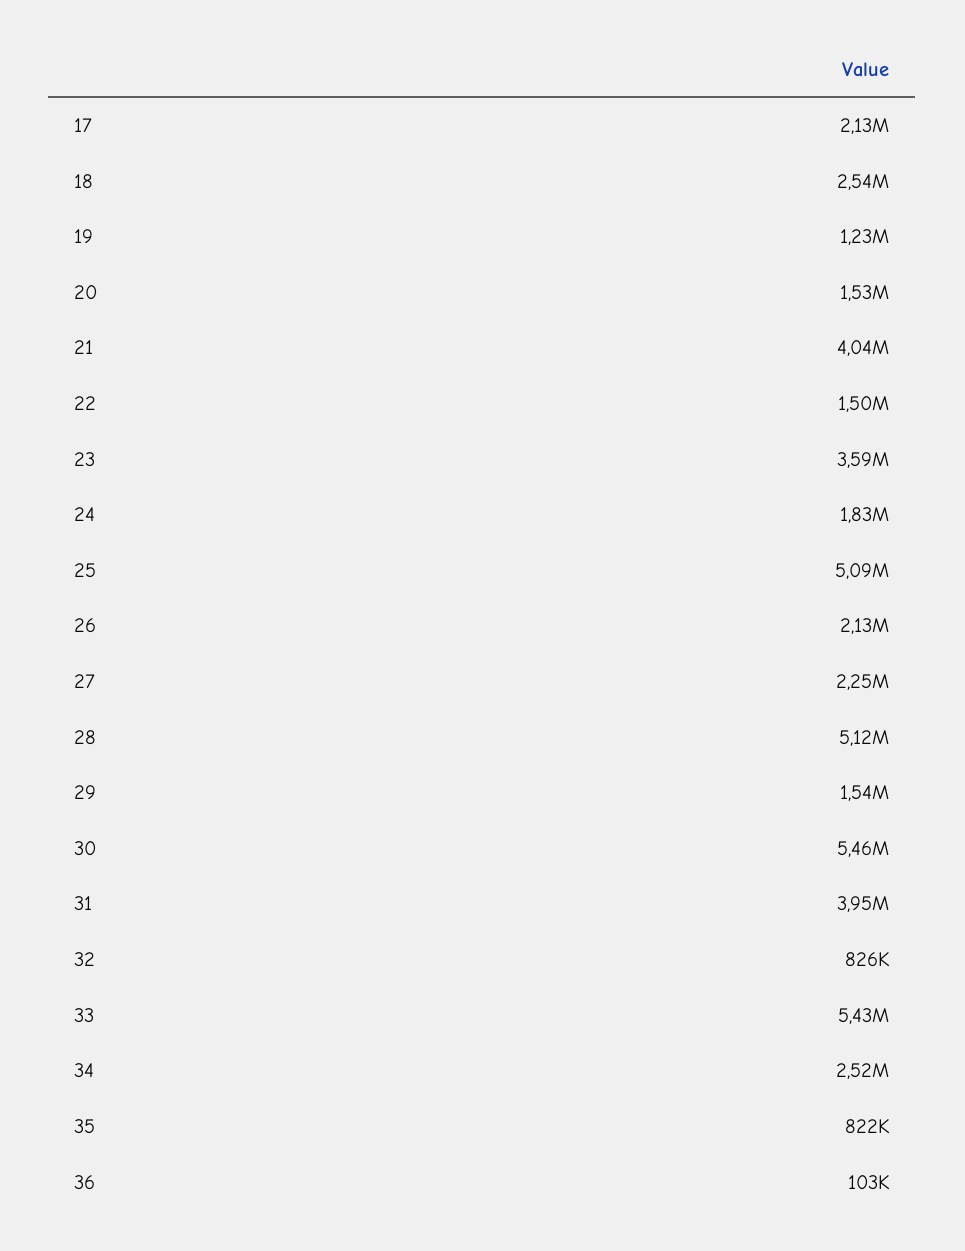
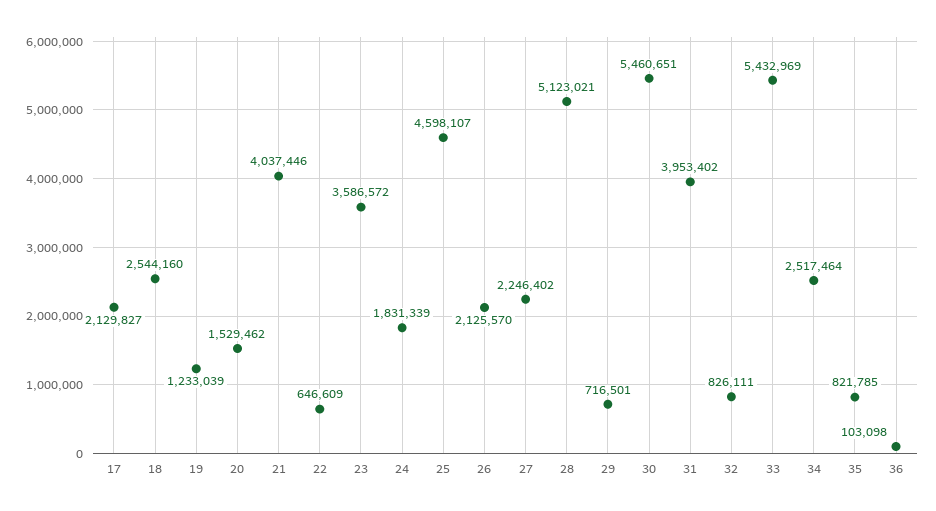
22: 1500000 -> 646609
25: 5090000 -> 4598107
29: 1540000 -> 716501

